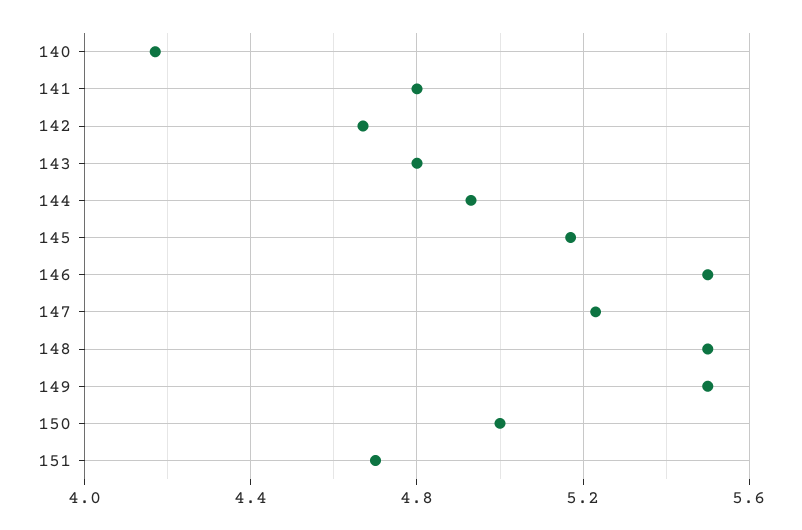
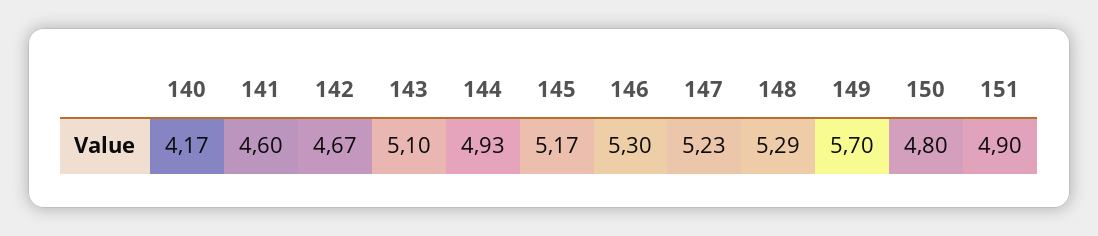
141: 4.8 -> 4.6
143: 4.8 -> 5.1
146: 5.5 -> 5.3
148: 5.5 -> 5.29
149: 5.5 -> 5.7
150: 5 -> 4.8
151: 4.7 -> 4.9

